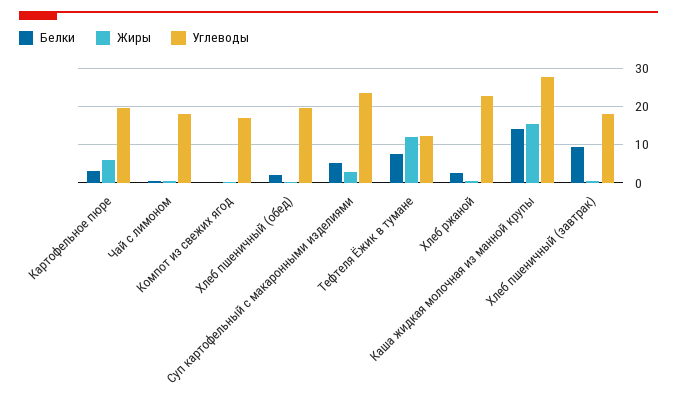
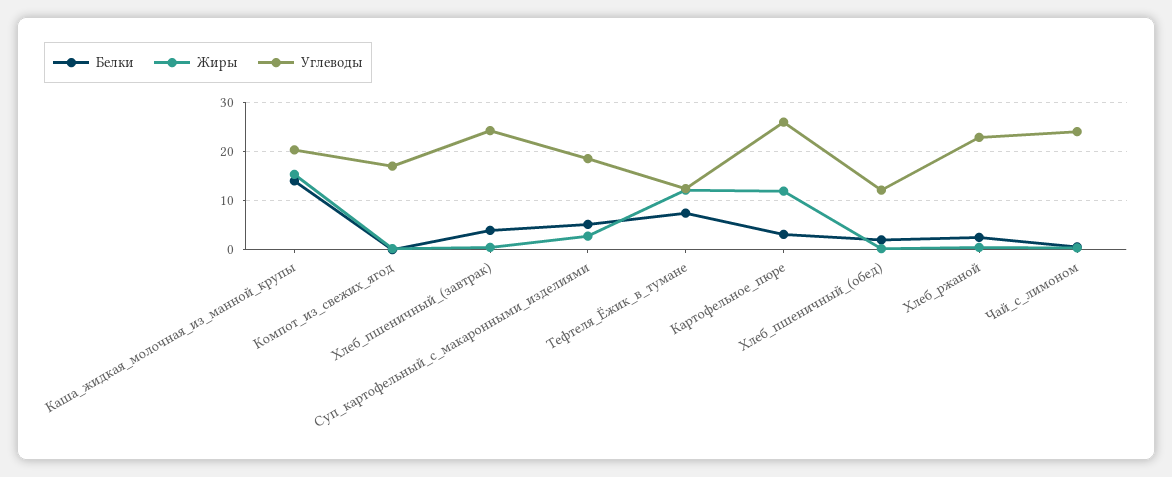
Жиры, Картофельное пюре: 6 -> 12
Углеводы, Картофельное пюре: 20 -> 26
Углеводы, Чай с лимоном: 18 -> 24
Углеводы, Хлеб пшеничный (обед): 20 -> 12
Углеводы, Суп картофельный с макаронными изделиями: 24 -> 18
Углеводы, Каша жидкая молочная из манной крупы: 28 -> 20
Белки, Хлеб пшеничный (завтрак): 10 -> 4
Углеводы, Хлеб пшеничный (завтрак): 18 -> 24

